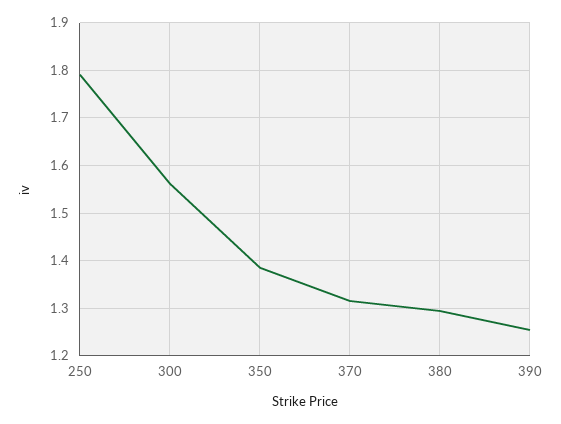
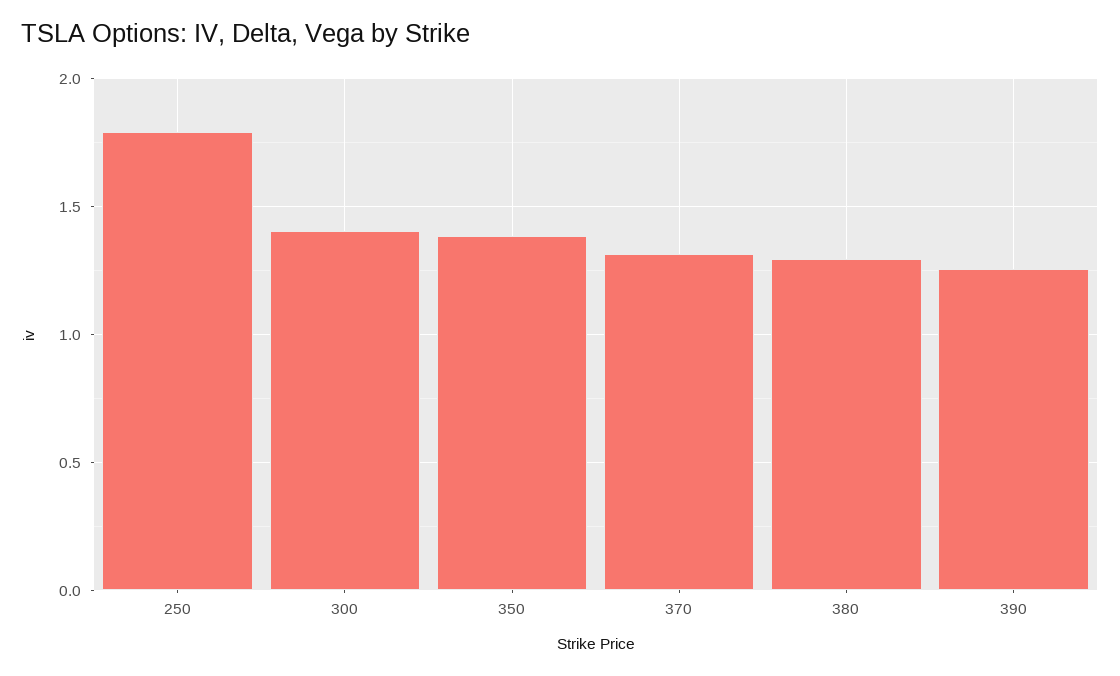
300: 1.56 -> 1.4

